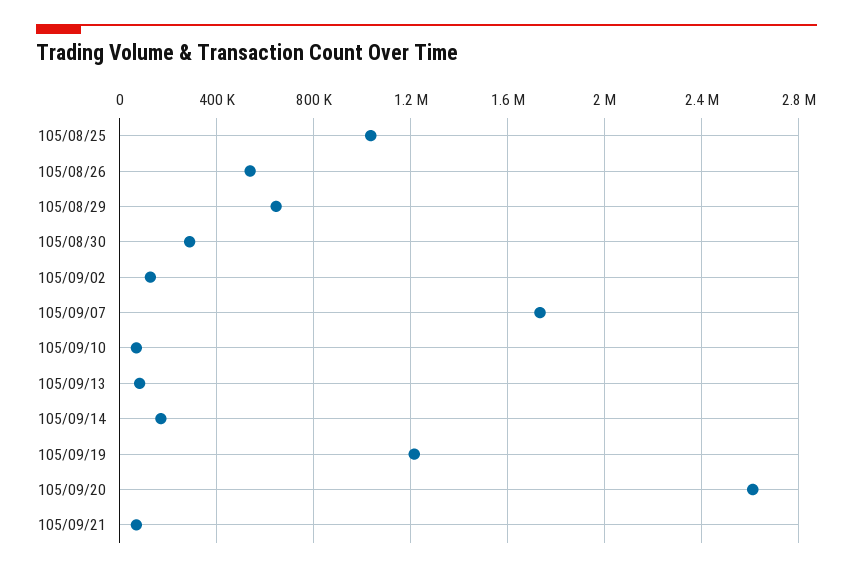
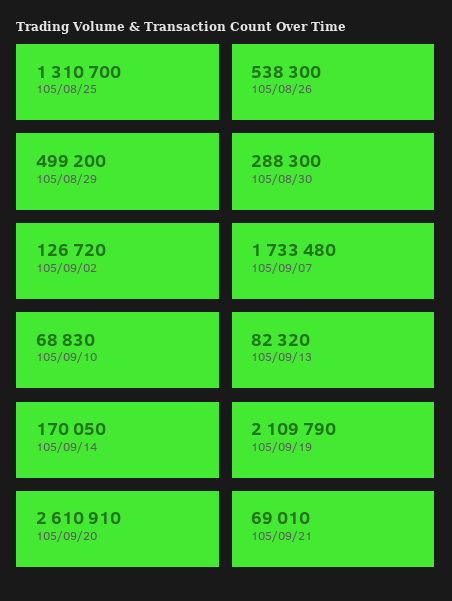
105/08/25: 1050000 -> 1310700
105/08/29: 650000 -> 499200
105/09/19: 1200000 -> 2109790

